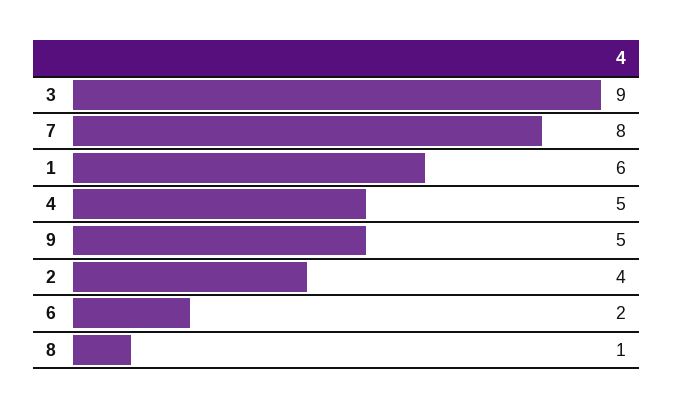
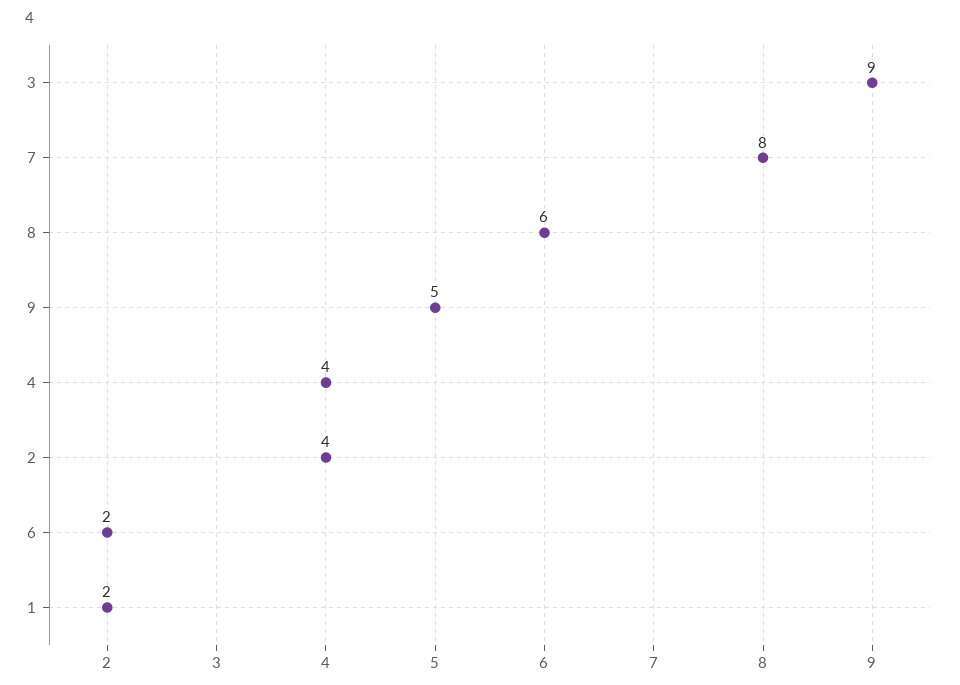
1: 6 -> 2
4: 5 -> 4
8: 1 -> 6

